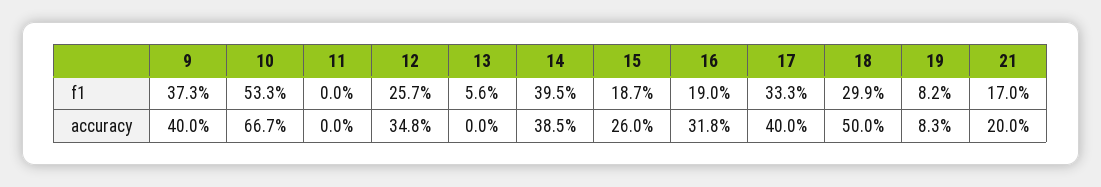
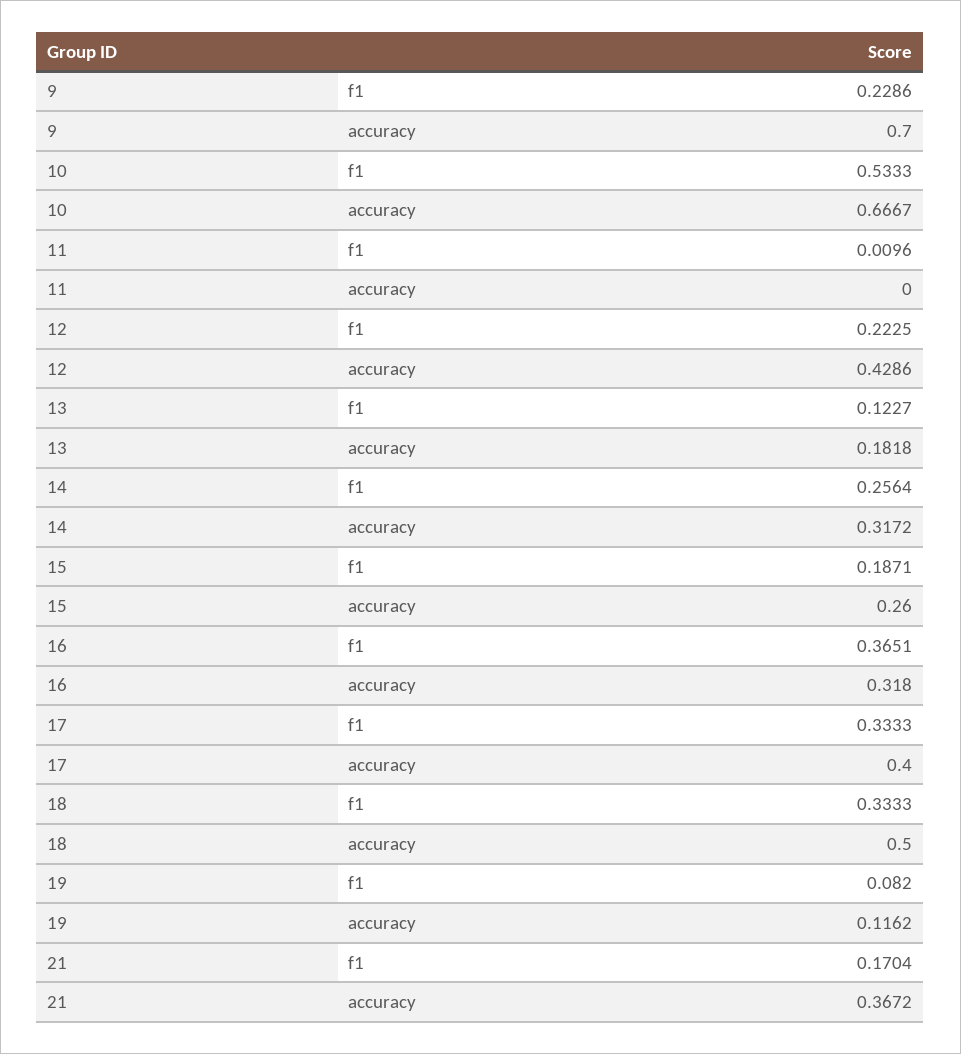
9, f1: 0.373 -> 0.2286
11, f1: 0 -> 0.0096
12, f1: 0.257 -> 0.2225
13, f1: 0.056 -> 0.1227
14, f1: 0.395 -> 0.2564
16, f1: 0.19 -> 0.3651
18, f1: 0.299 -> 0.3333
9, accuracy: 0.4 -> 0.7
12, accuracy: 0.348 -> 0.4286
13, accuracy: 0 -> 0.1818
14, accuracy: 0.385 -> 0.3172
19, accuracy: 0.083 -> 0.1162
21, accuracy: 0.2 -> 0.3672

